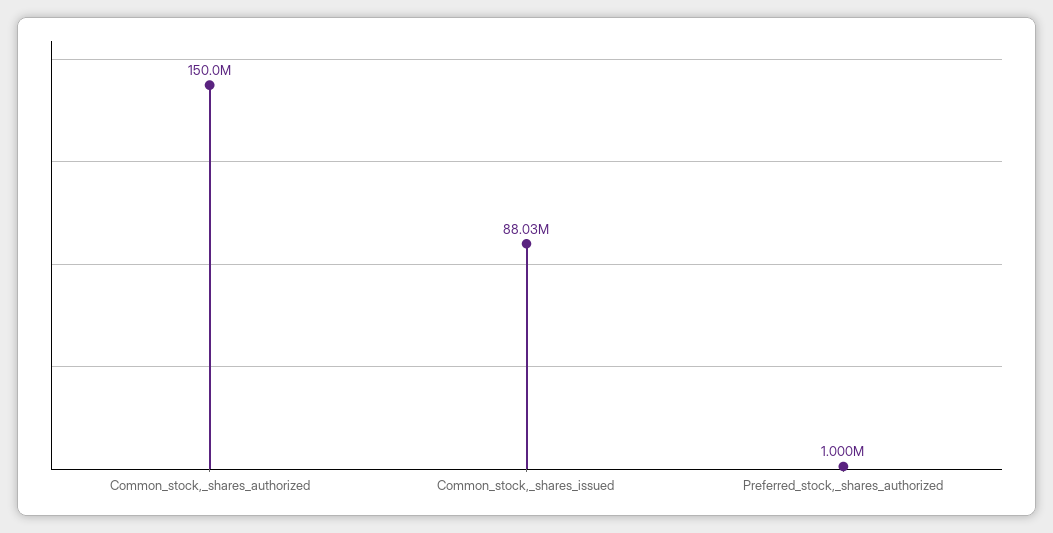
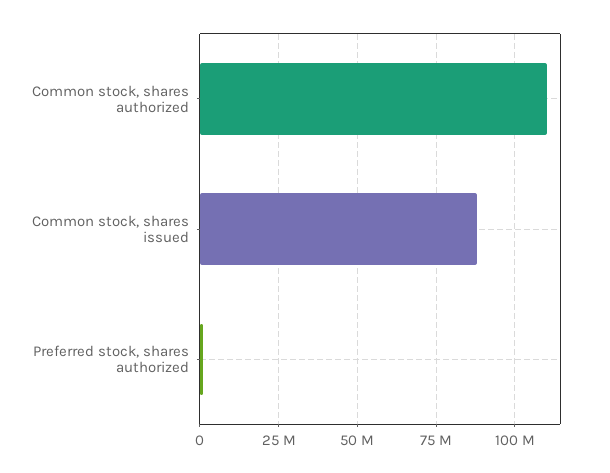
Common_stock,_shares_authorized: 150000000 -> 110000000

